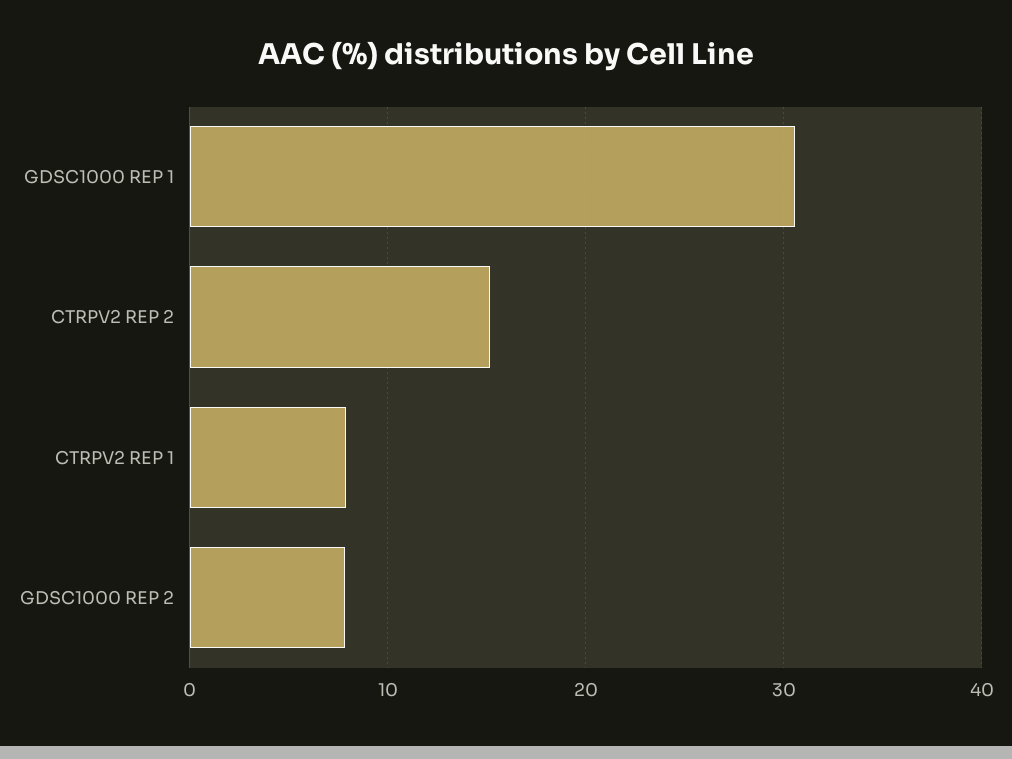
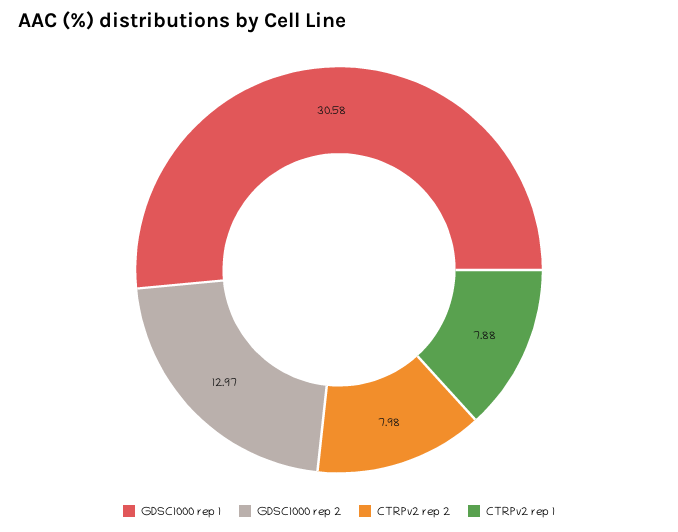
CTRPV2 REP 2: 15 -> 7.98
GDSC1000 REP 2: 8 -> 12.97

